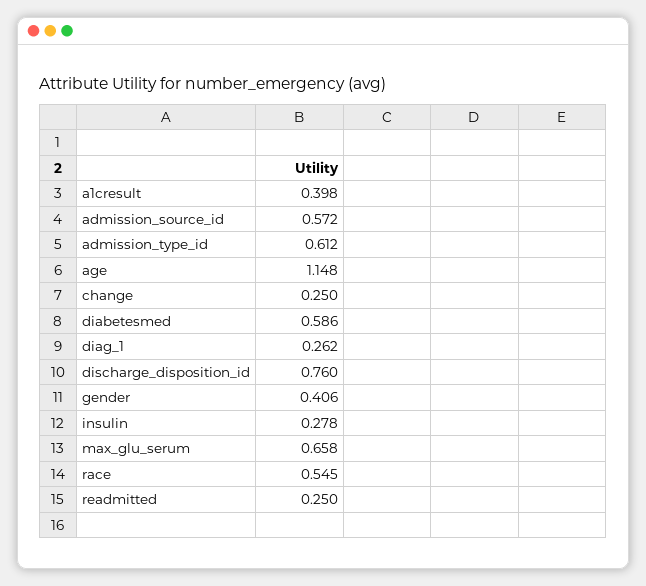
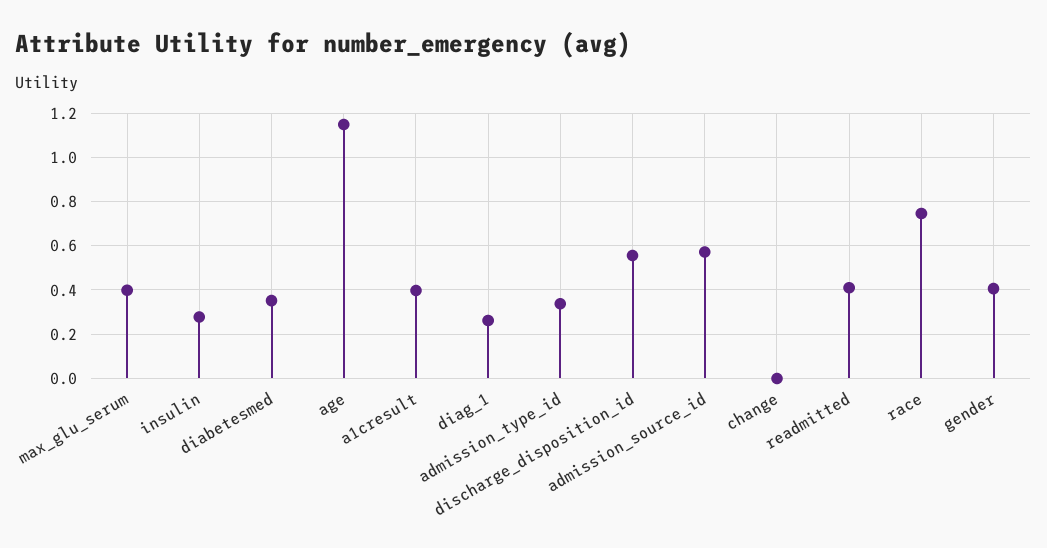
admission_type_id: 0.612 -> 0.35
change: 0.25 -> 0
diabetesmed: 0.586 -> 0.35
discharge_disposition_id: 0.76 -> 0.55
max_glu_serum: 0.658 -> 0.4
race: 0.545 -> 0.75
readmitted: 0.25 -> 0.4

